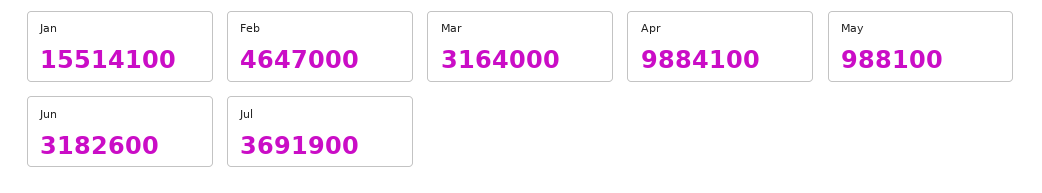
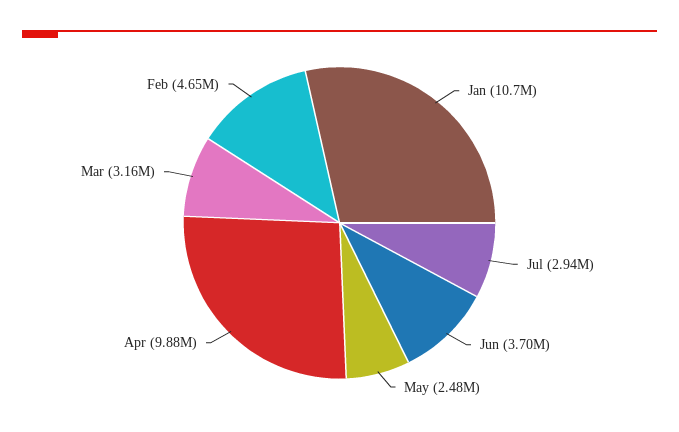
Jan: 15514100 -> 10700000
May: 988100 -> 2480000
Jun: 3182600 -> 3700000
Jul: 3691900 -> 2940000

